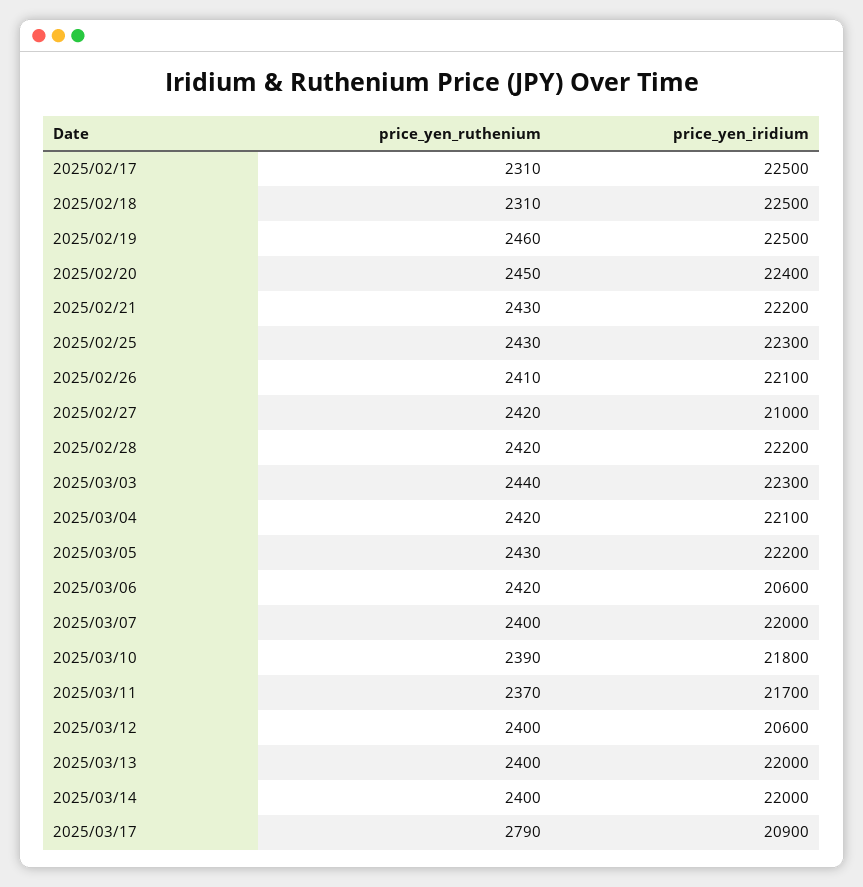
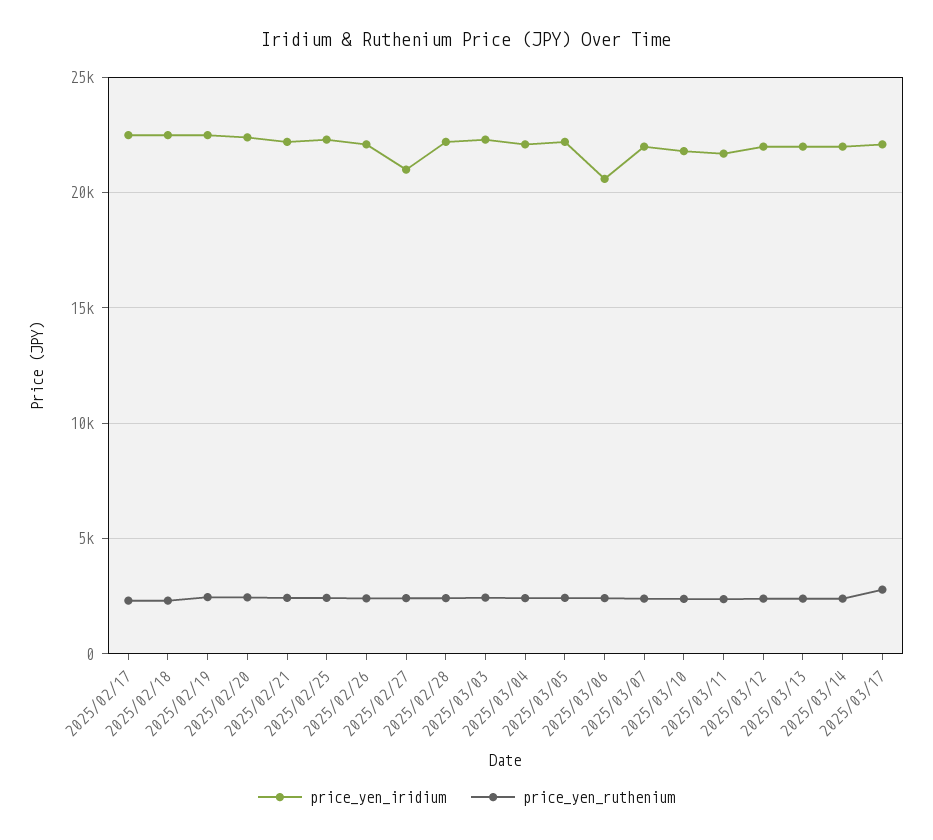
price_yen_iridium, 2025/03/12: 20600 -> 22000
price_yen_iridium, 2025/03/17: 20900 -> 22000

